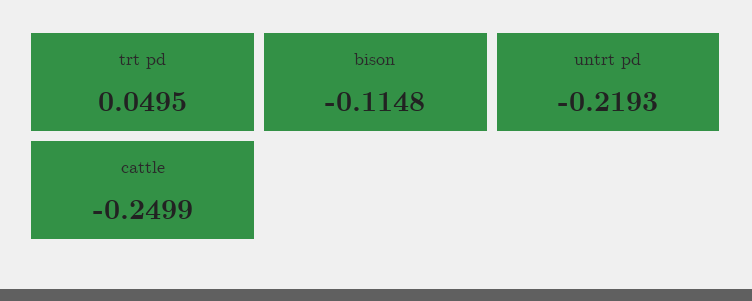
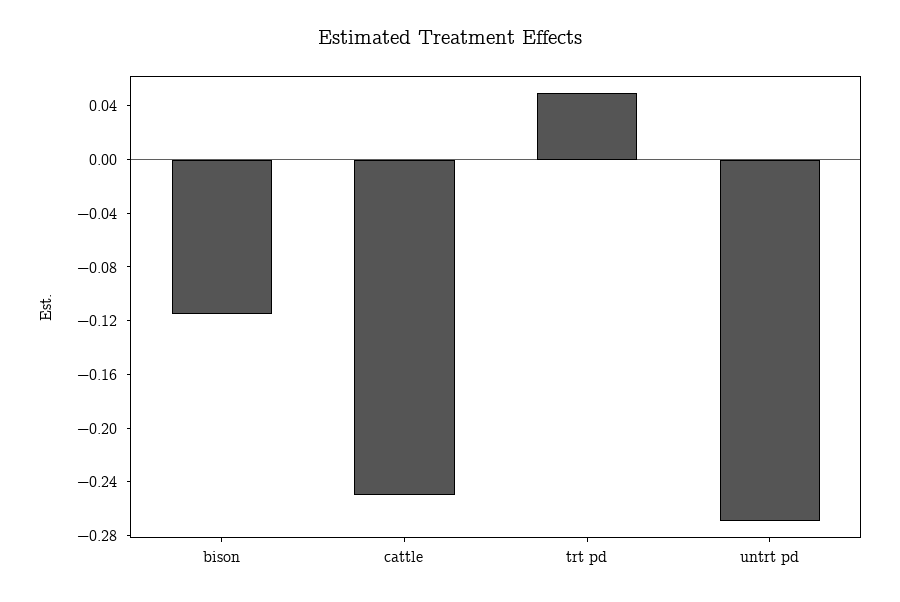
untrt pd: -0.2193 -> -0.27

